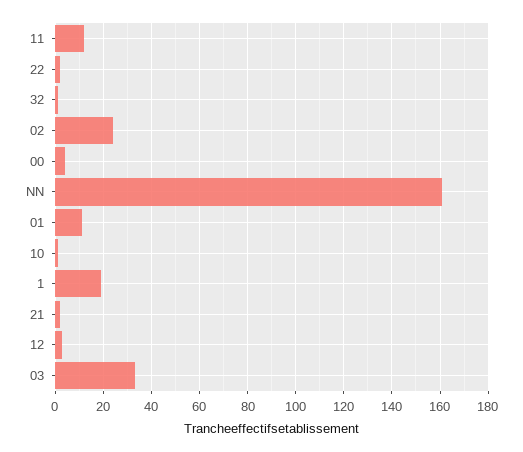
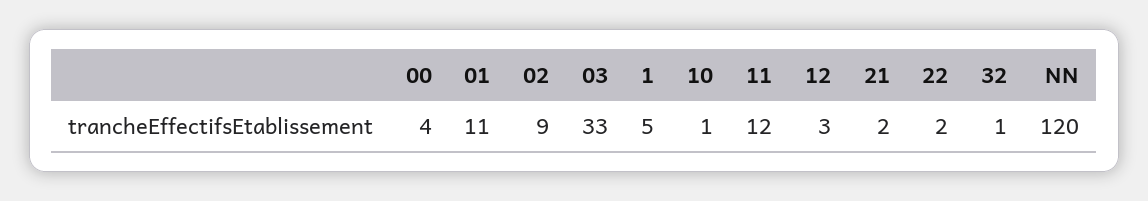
02: 25 -> 9
NN: 160 -> 120
1: 20 -> 5

